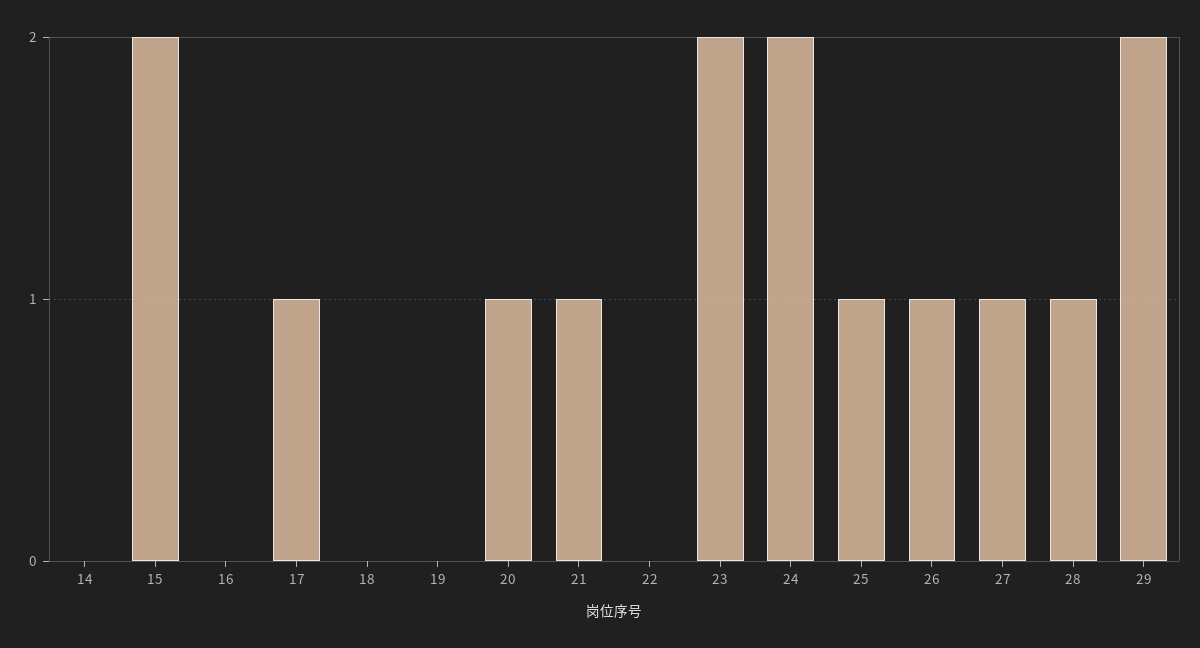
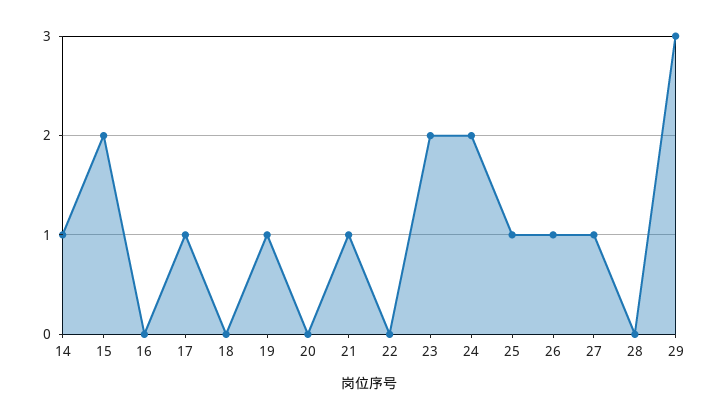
14: 0 -> 1
19: 0 -> 1
20: 1 -> 0
28: 1 -> 0
29: 2 -> 3

